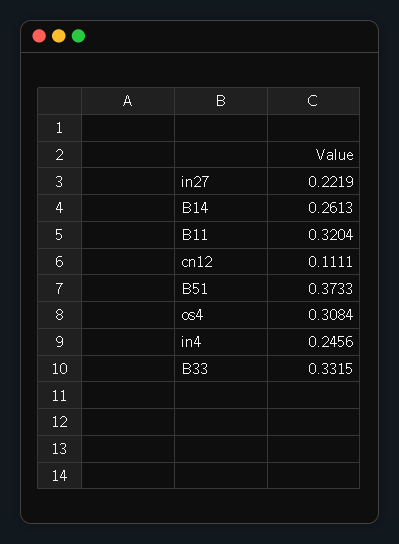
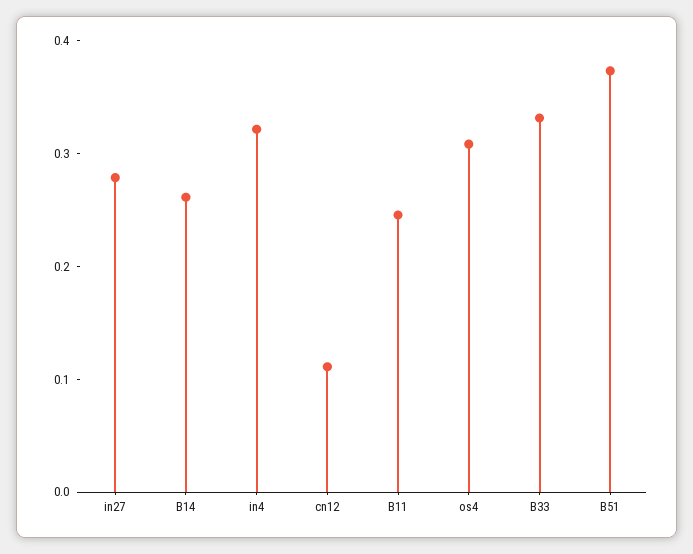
in27: 0.2219 -> 0.28
B11: 0.3204 -> 0.24
in4: 0.2456 -> 0.32

